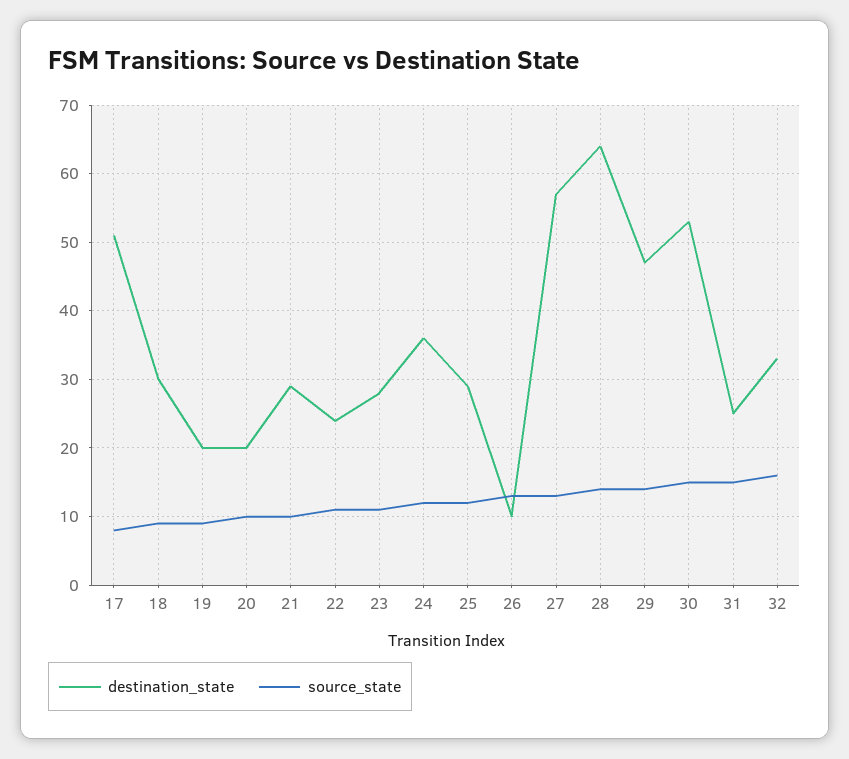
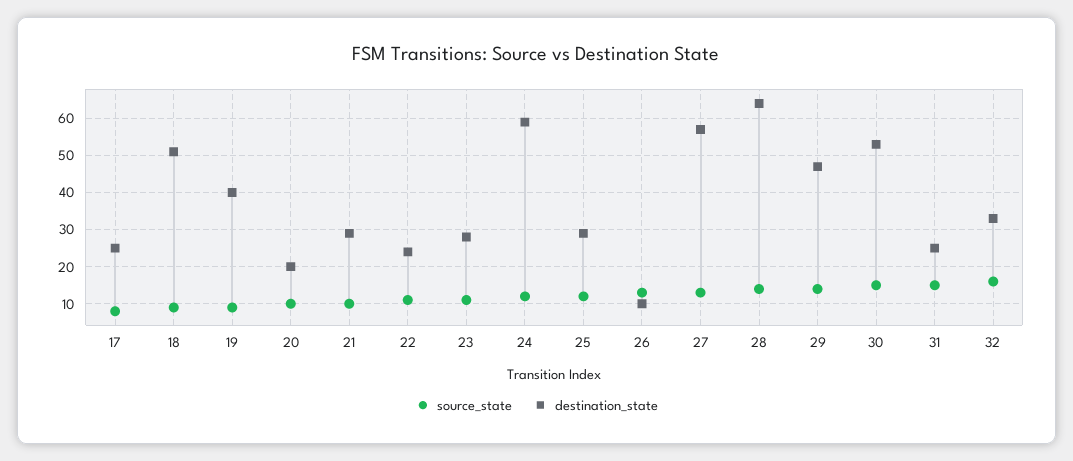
destination_state, 17: 51 -> 25
destination_state, 18: 30 -> 50
destination_state, 19: 20 -> 40
destination_state, 24: 36 -> 60

